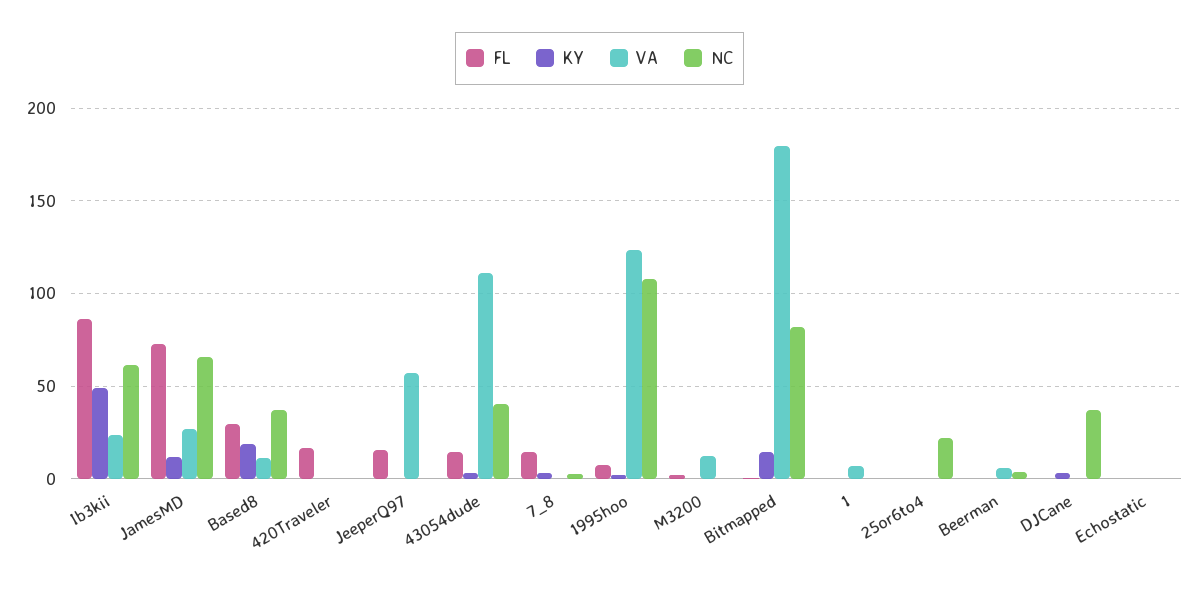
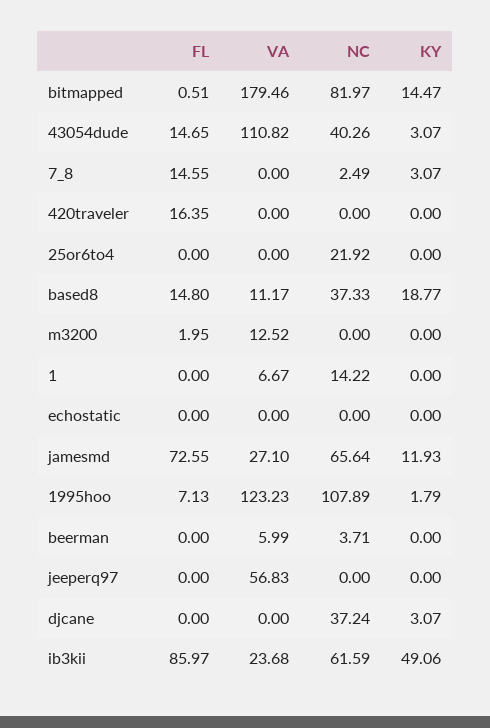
FL, Based8: 30 -> 14.8
FL, JeeperQ97: 15 -> 0
NC, 1: 0 -> 14.22

